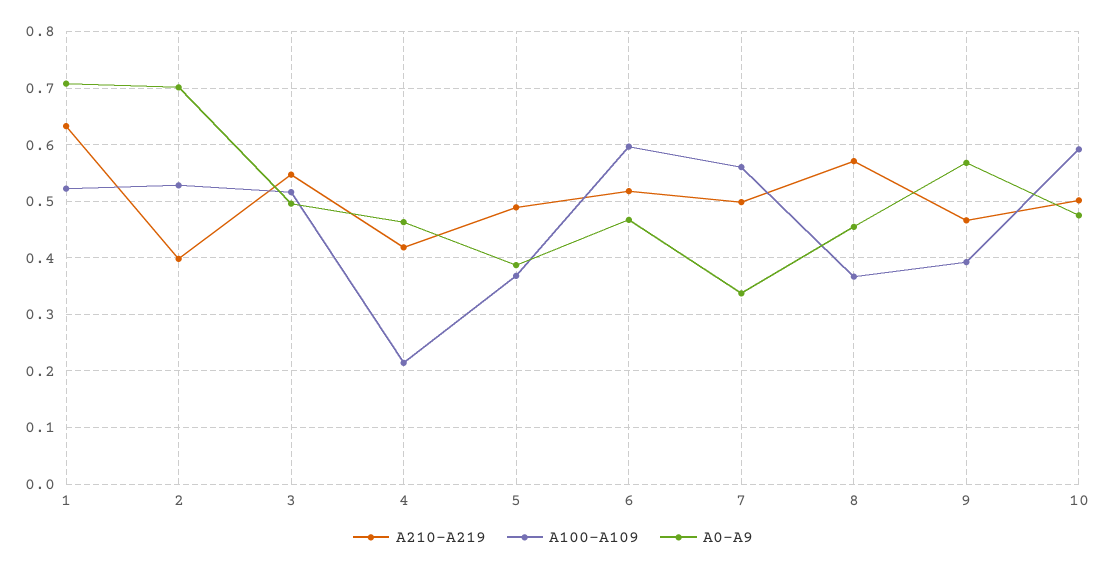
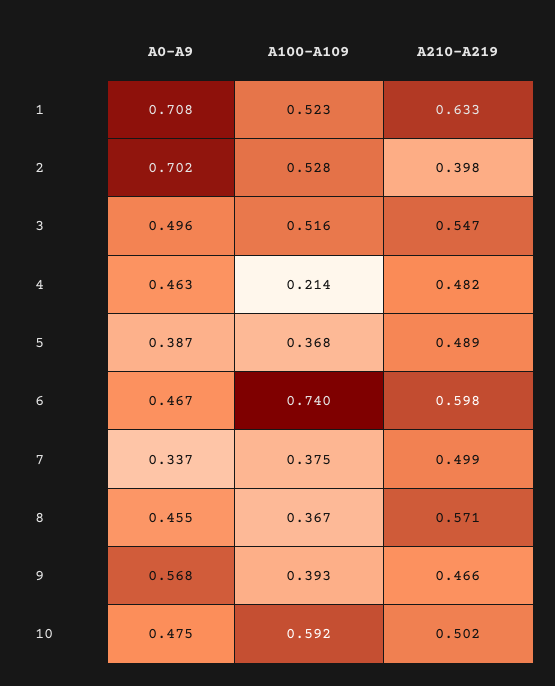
A210-A219, 4: 0.42 -> 0.482
A210-A219, 6: 0.52 -> 0.598
A100-A109, 6: 0.6 -> 0.74
A100-A109, 7: 0.56 -> 0.375

